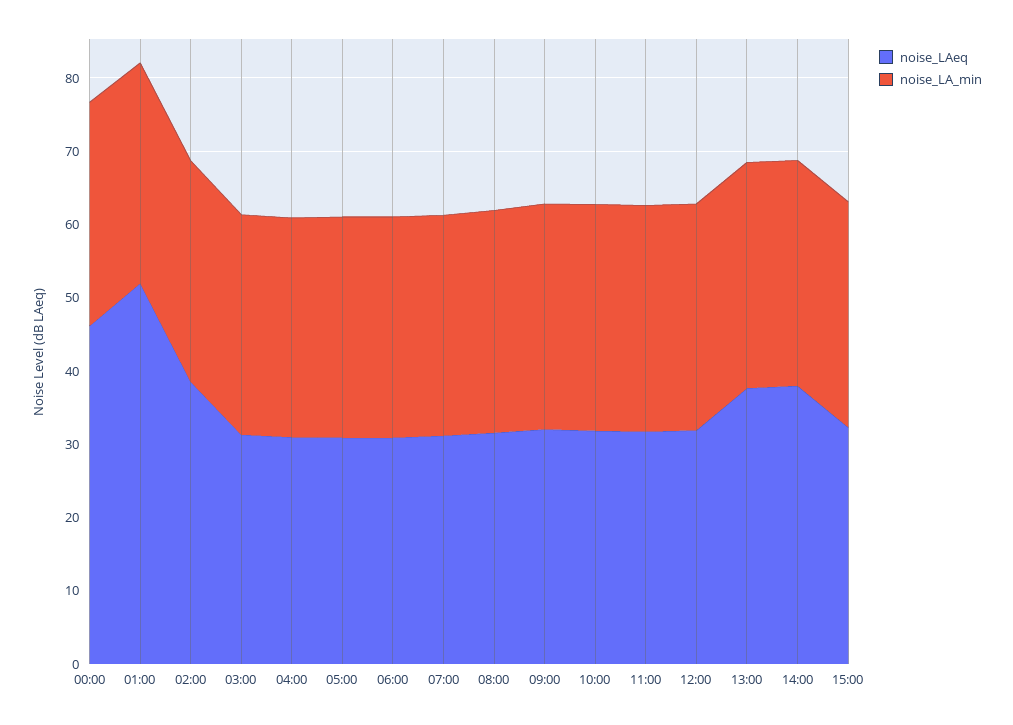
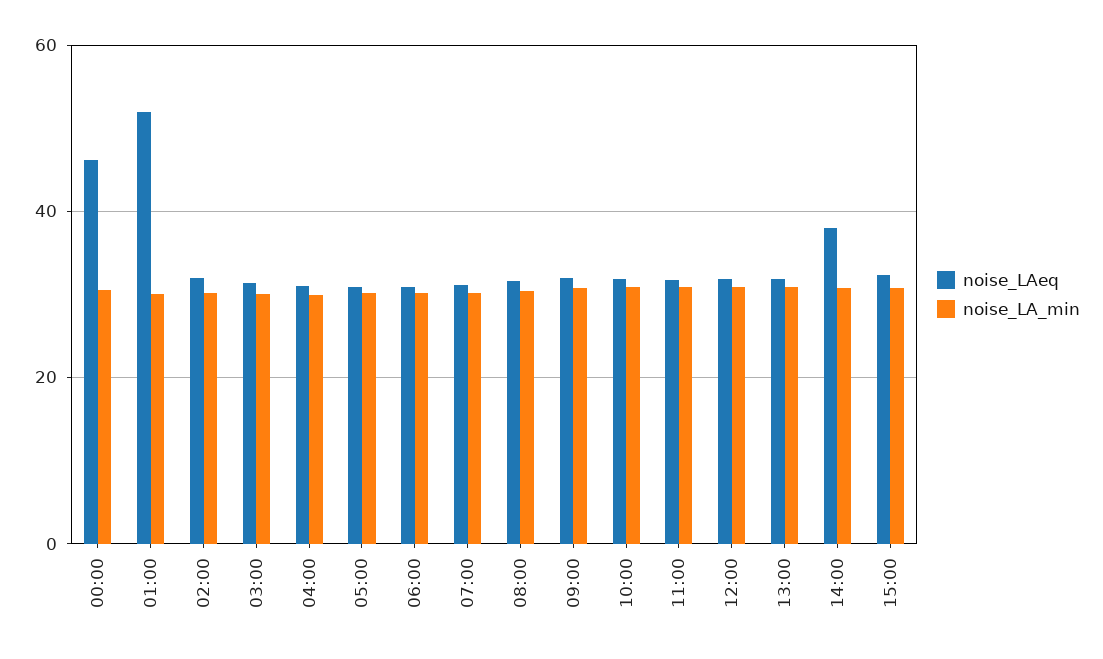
noise_LAeq, 02:00: 38 -> 32
noise_LAeq, 13:00: 38 -> 32

